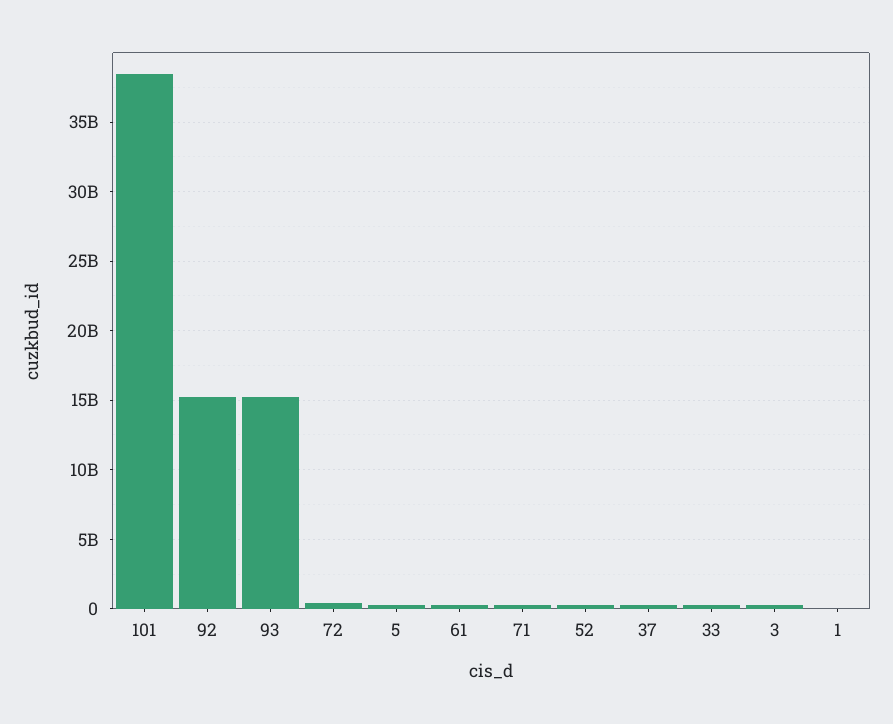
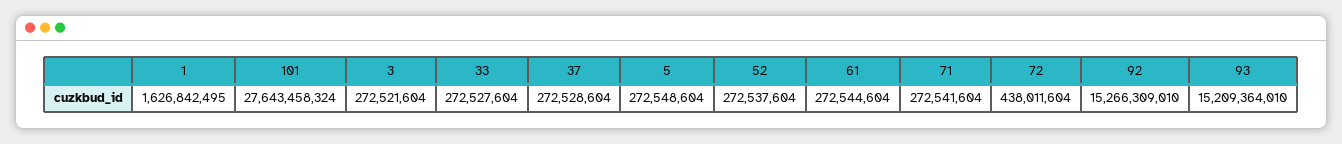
101: 38500000000 -> 27643458324
1: 0 -> 1626842495

